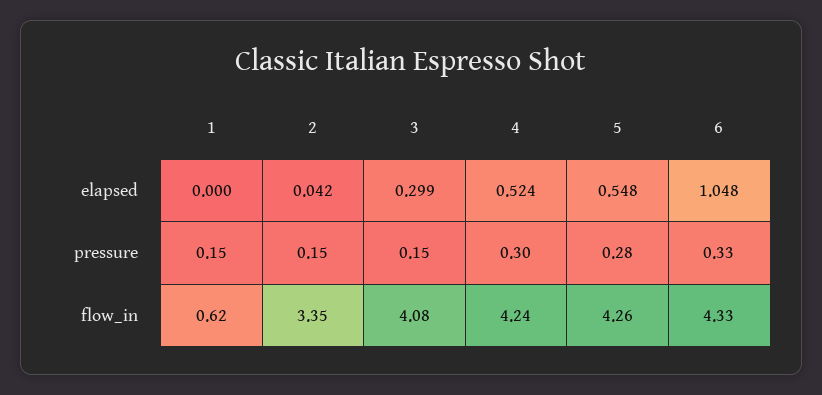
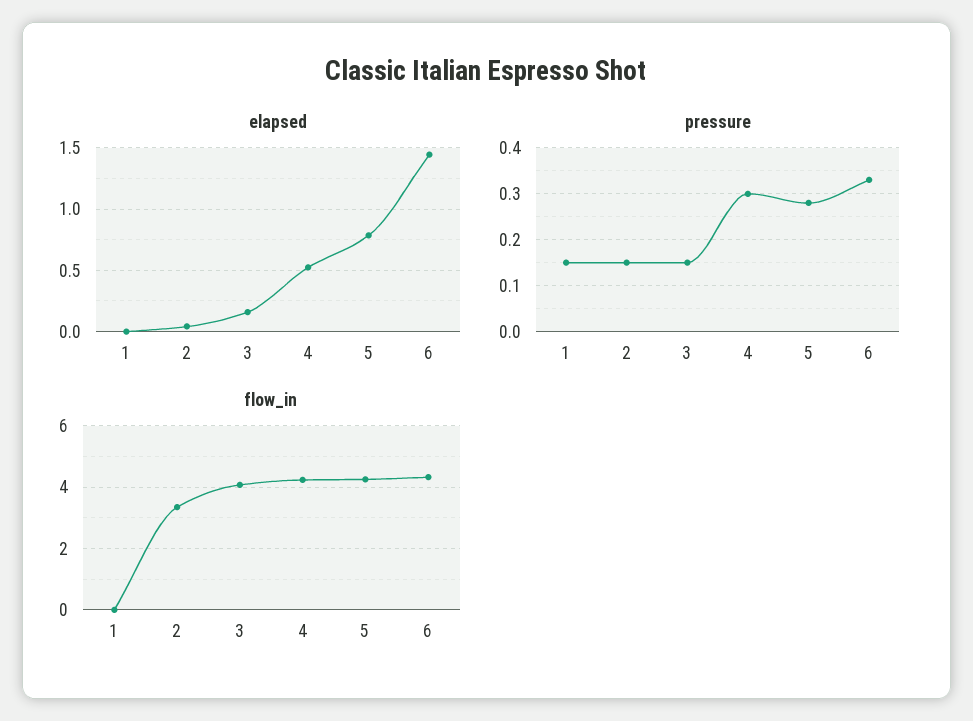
elapsed, 3: 0.299 -> 0.15
elapsed, 5: 0.548 -> 0.8
elapsed, 6: 1.048 -> 1.45
flow_in, 1: 0.62 -> 0

